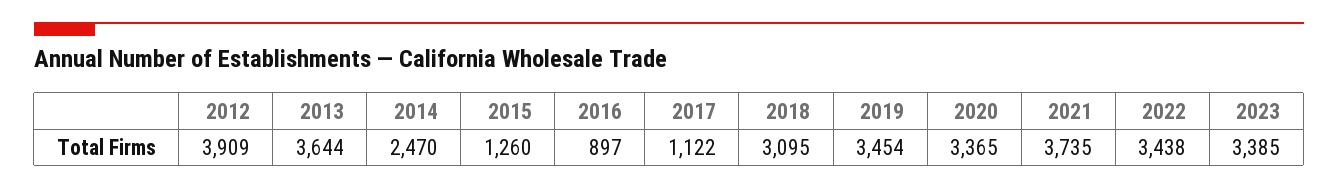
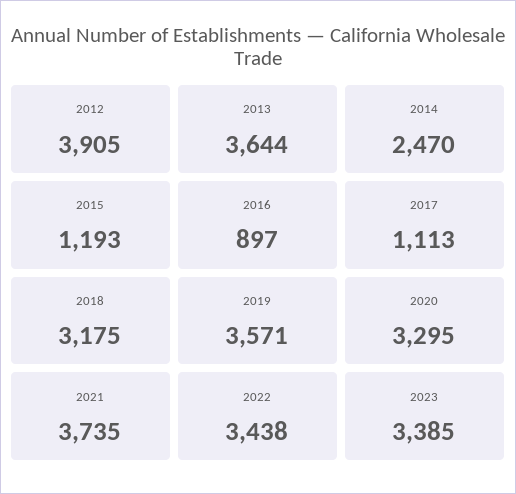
2012: 3909 -> 3905
2015: 1260 -> 1193
2017: 1122 -> 1113
2018: 3095 -> 3175
2019: 3454 -> 3571
2020: 3365 -> 3295

